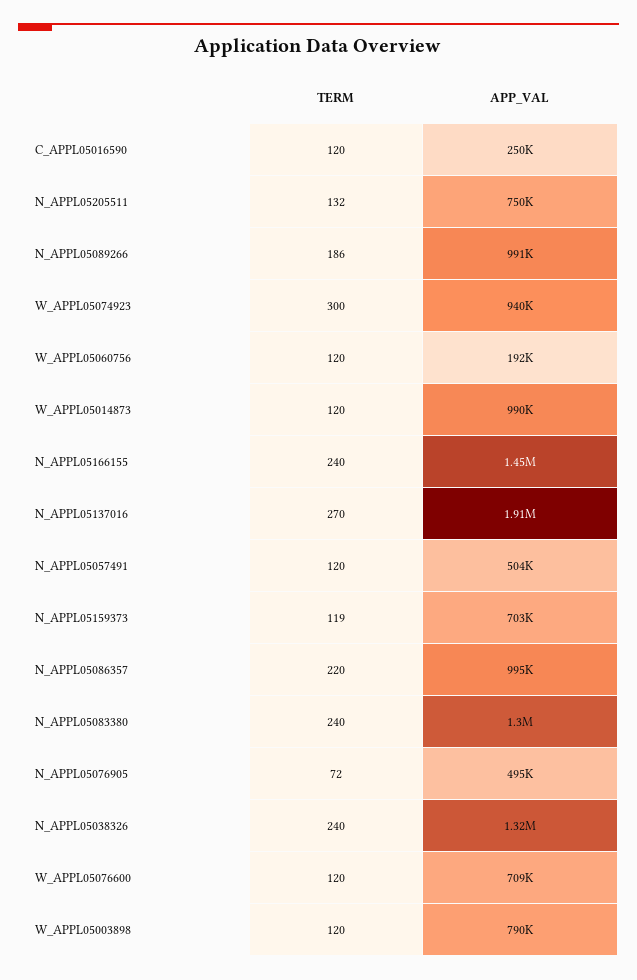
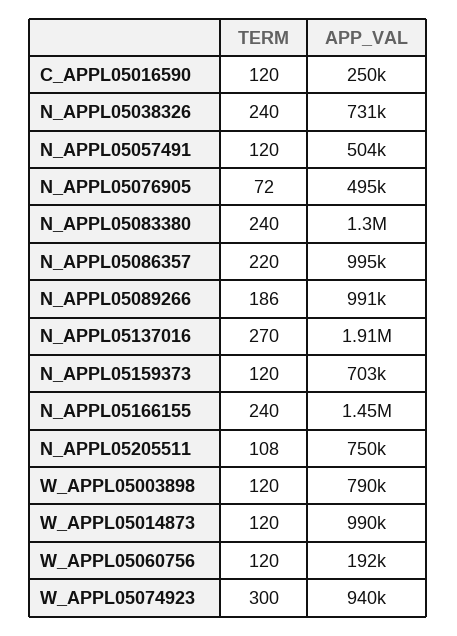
TERM, N_APPL05205511: 132 -> 108
TERM, N_APPL05159373: 119 -> 120
APP_VAL, N_APPL05038326: 1320000 -> 731000
TERM, W_APPL05076600: 120 -> none
APP_VAL, W_APPL05076600: 709000 -> none

